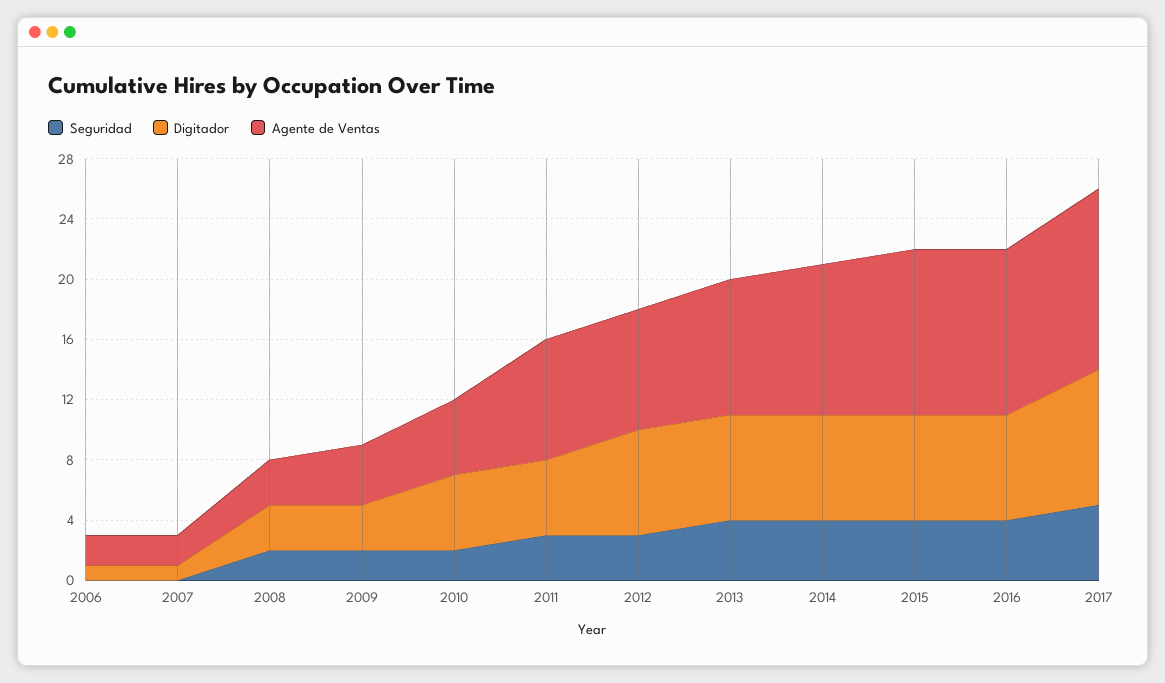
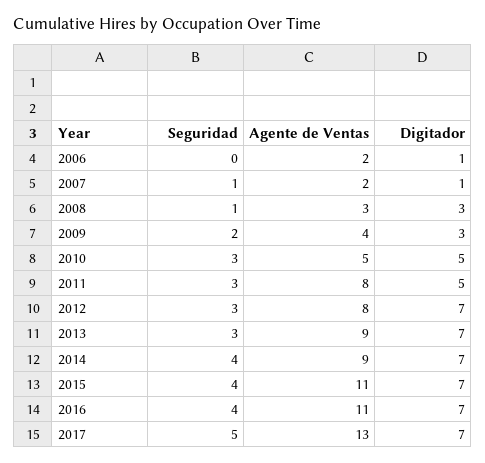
Seguridad, 2007: 0 -> 1
Seguridad, 2008: 2 -> 1
Seguridad, 2010: 2 -> 3
Seguridad, 2013: 4 -> 3
Agente de Ventas, 2014: 10 -> 9
Digitador, 2017: 9 -> 7
Agente de Ventas, 2017: 12 -> 13

